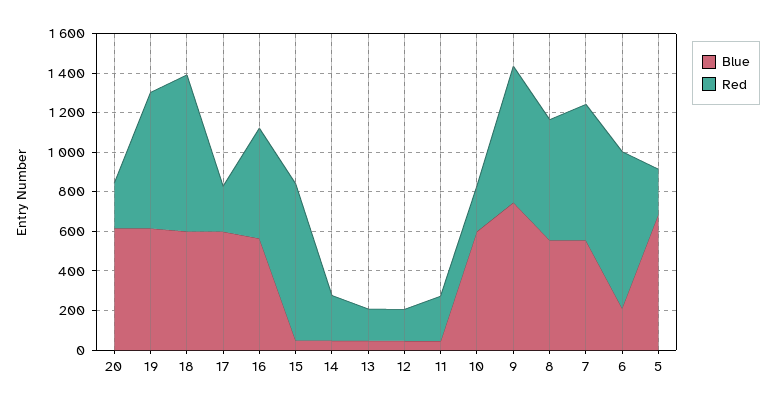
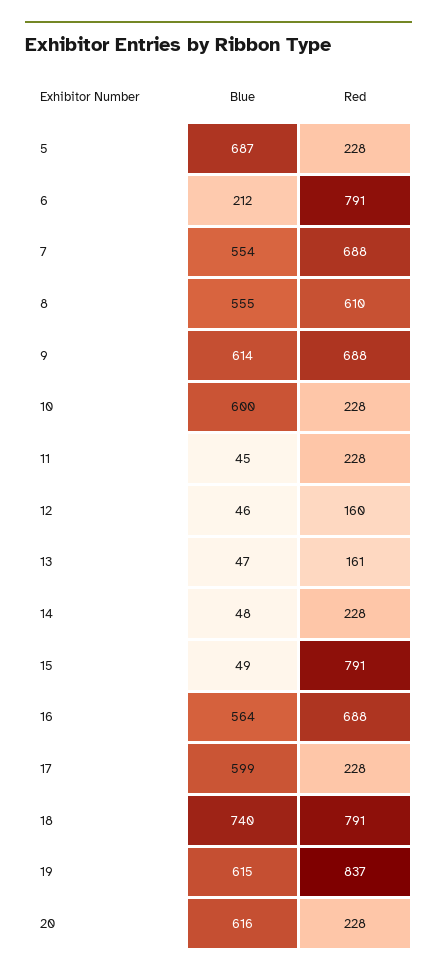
Red, 19: 700 -> 837
Blue, 18: 600 -> 740
Red, 16: 550 -> 688
Blue, 9: 750 -> 614

